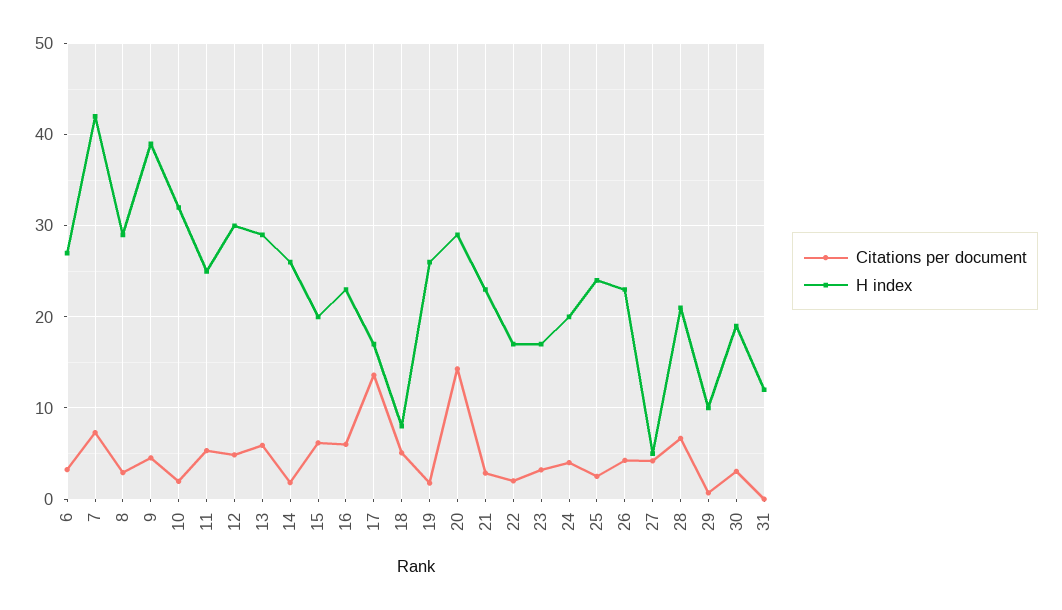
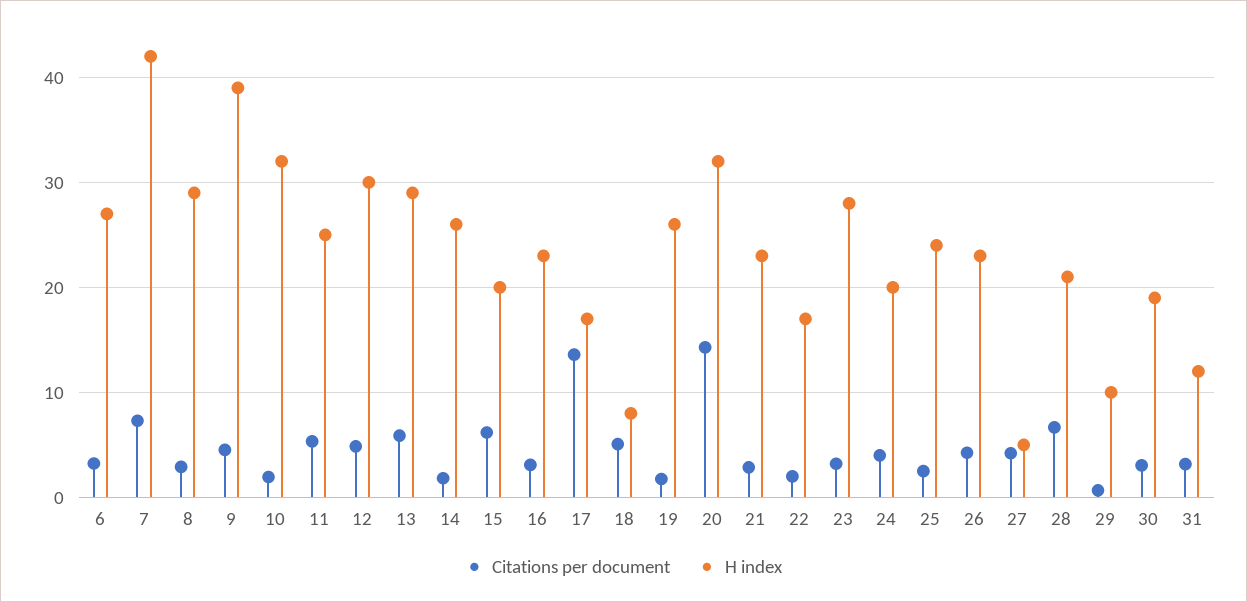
Citations per document, 16: 6 -> 3
H index, 20: 29 -> 32
H index, 23: 17 -> 28
Citations per document, 31: 0 -> 3

